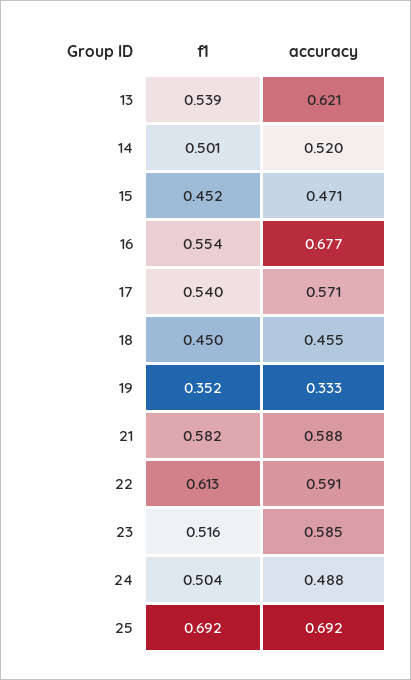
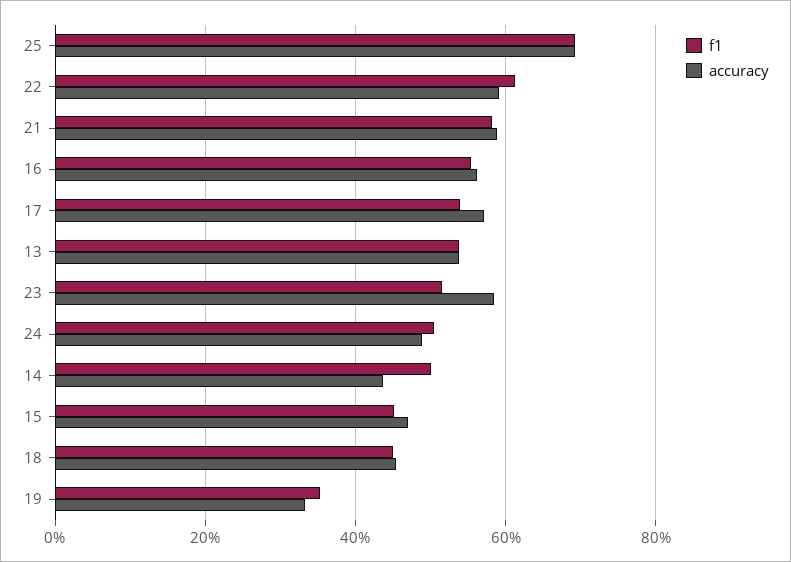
accuracy, 13: 0.621 -> 0.54
accuracy, 14: 0.52 -> 0.44
accuracy, 16: 0.677 -> 0.56

